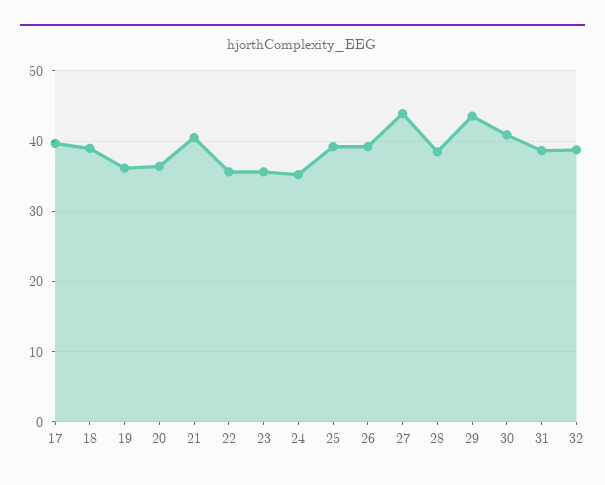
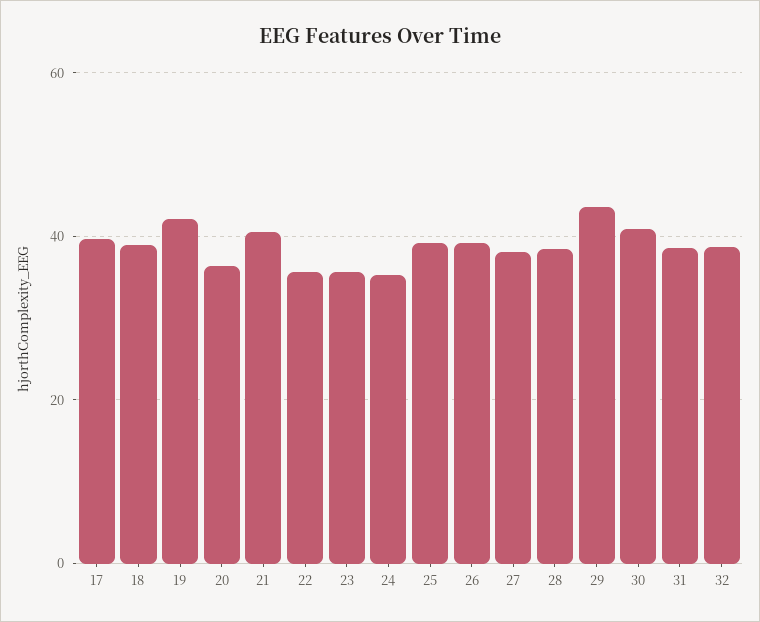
19: 36 -> 42
27: 44 -> 38

